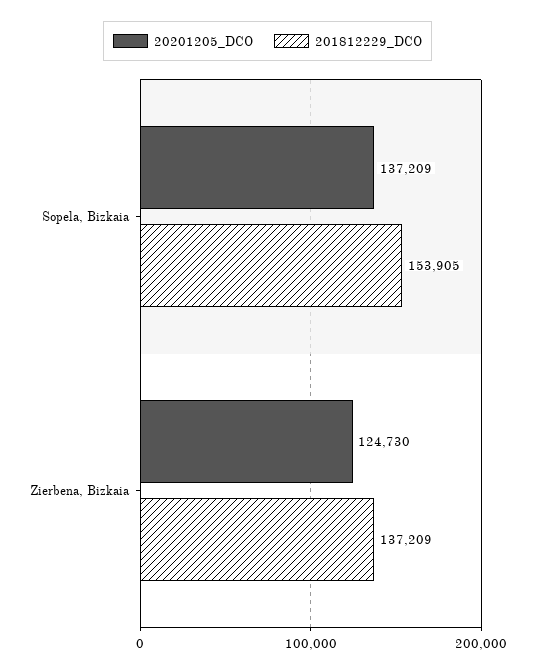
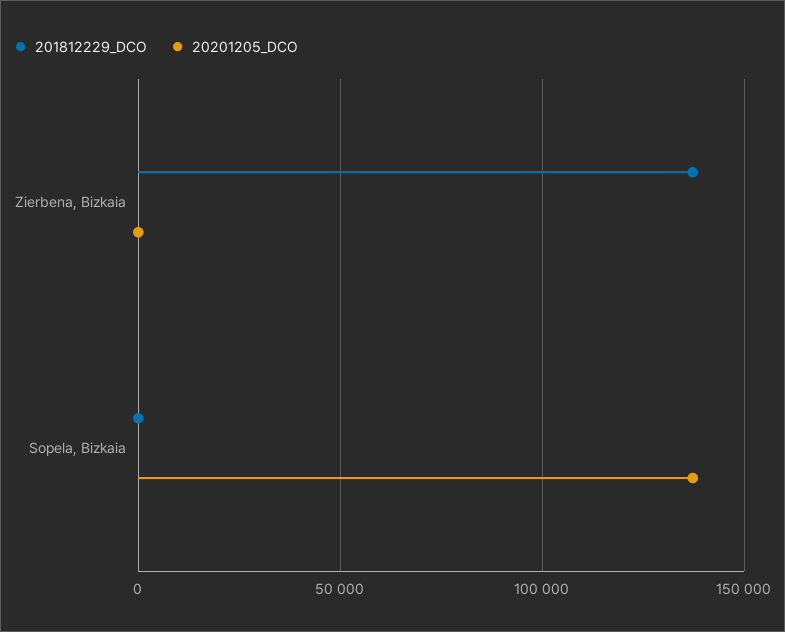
201812229_DCO, Sopela, Bizkaia: 153905 -> 0
20201205_DCO, Zierbena, Bizkaia: 124730 -> 0

